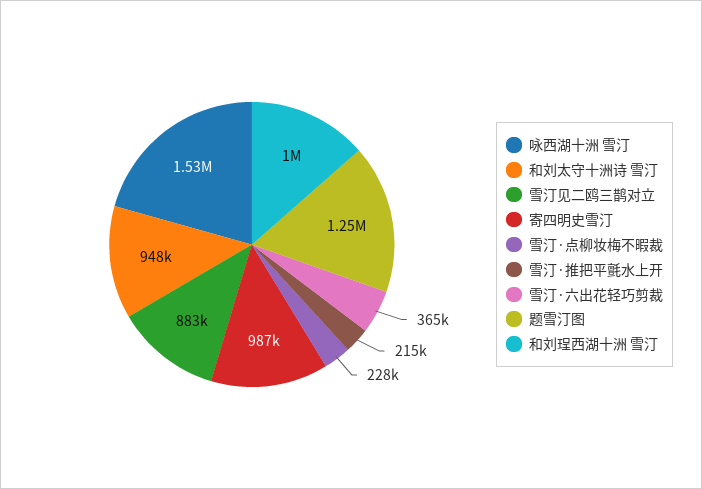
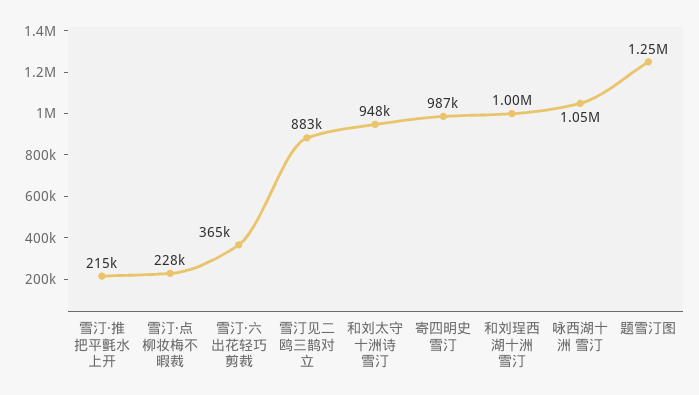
咏西湖十洲 雪汀: 1530000 -> 1050000

